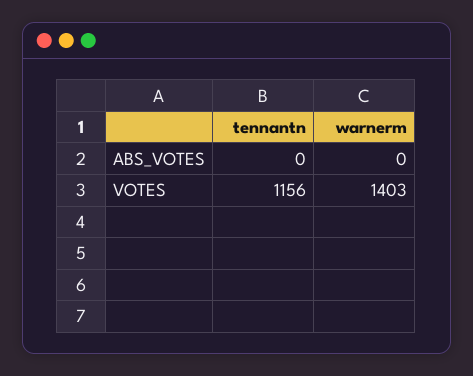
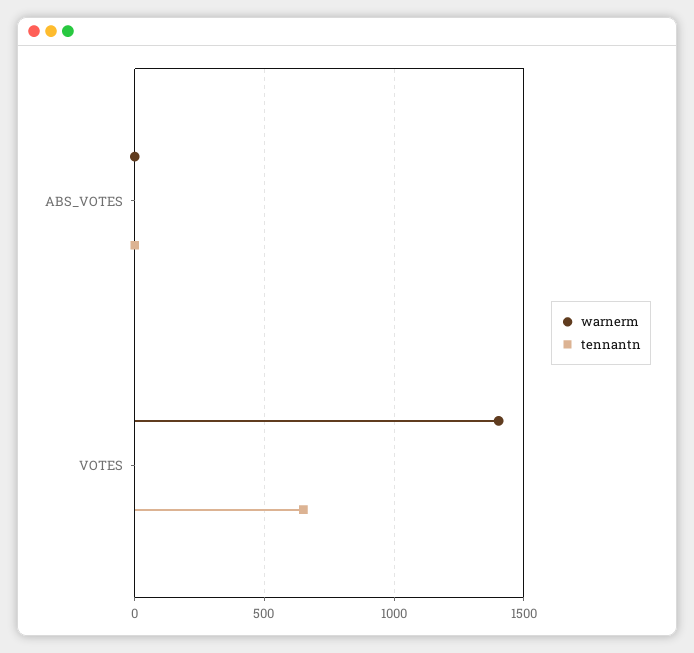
tennantn, VOTES: 1156 -> 650

